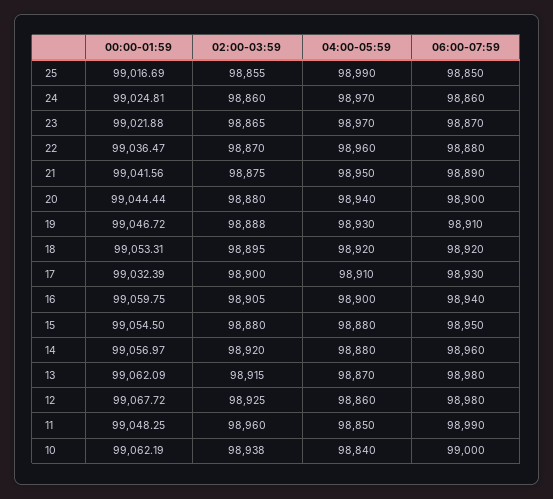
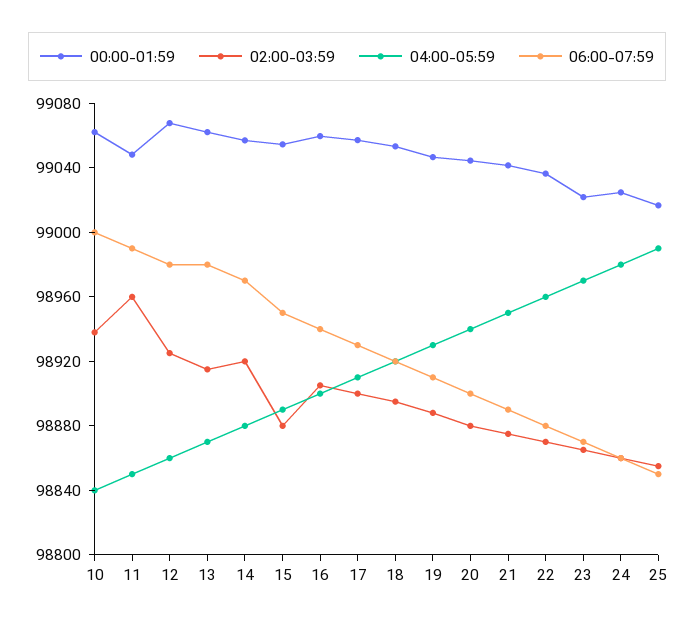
04:00-05:59, 24: 98970 -> 98980
00:00-01:59, 17: 99032.39 -> 99060
04:00-05:59, 15: 98880 -> 98890
06:00-07:59, 14: 98960 -> 98970

